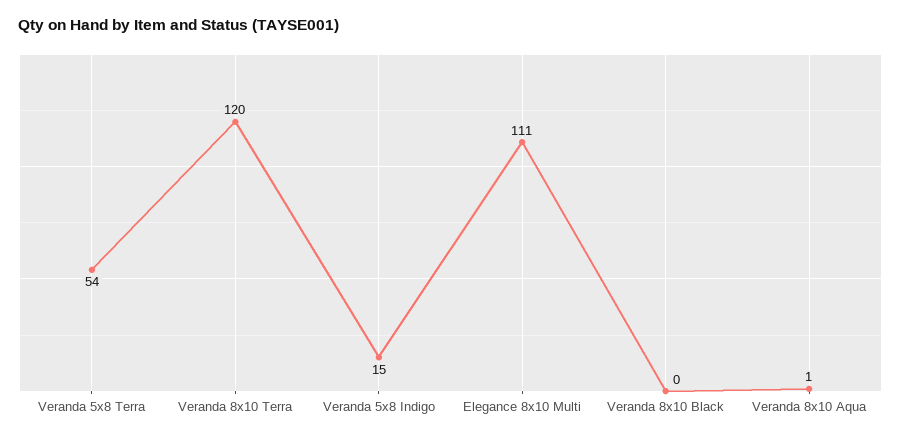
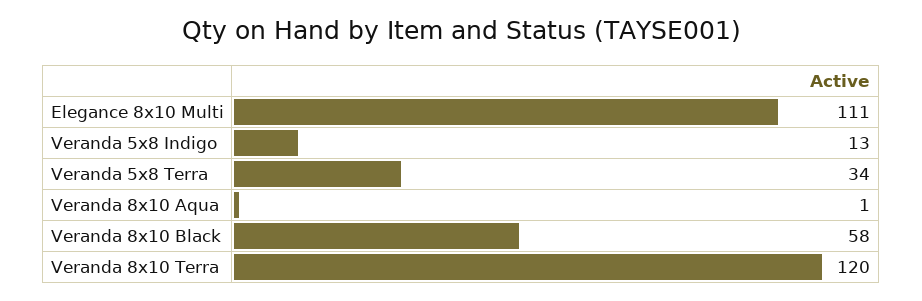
Veranda 5x8 Terra: 54 -> 34
Veranda 5x8 Indigo: 15 -> 13
Veranda 8x10 Black: 0 -> 58

